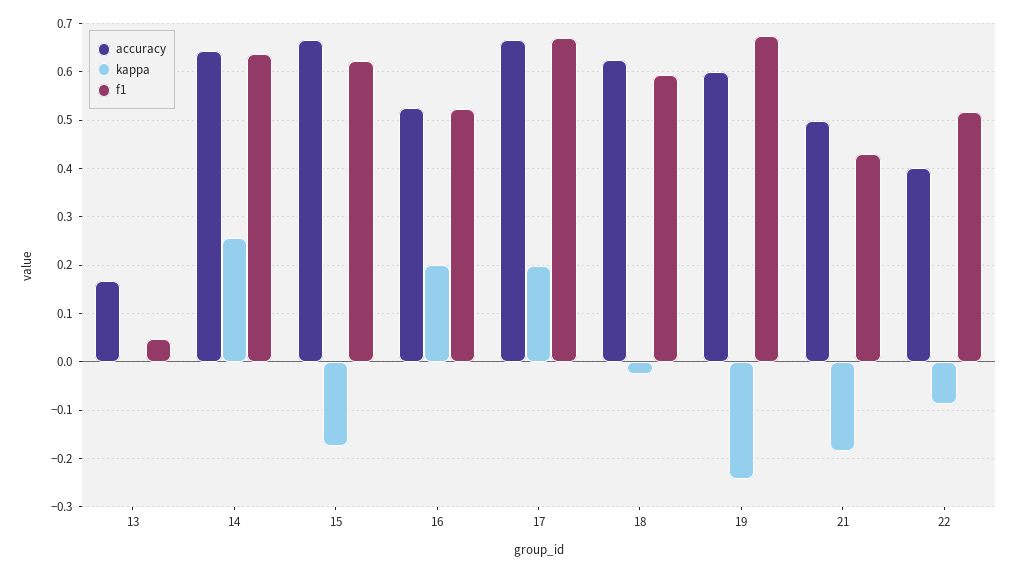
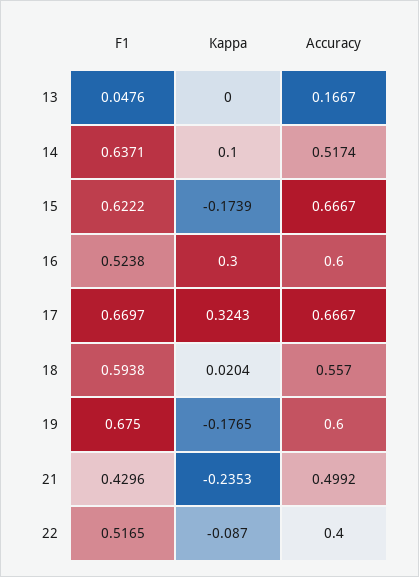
accuracy, 14: 0.64 -> 0.5174
kappa, 14: 0.26 -> 0.1
accuracy, 16: 0.52 -> 0.6
kappa, 16: 0.2 -> 0.3
kappa, 17: 0.2 -> 0.3243
accuracy, 18: 0.62 -> 0.557
kappa, 18: -0.02 -> 0.0204
kappa, 19: -0.24 -> -0.1765
kappa, 21: -0.18 -> -0.2353

